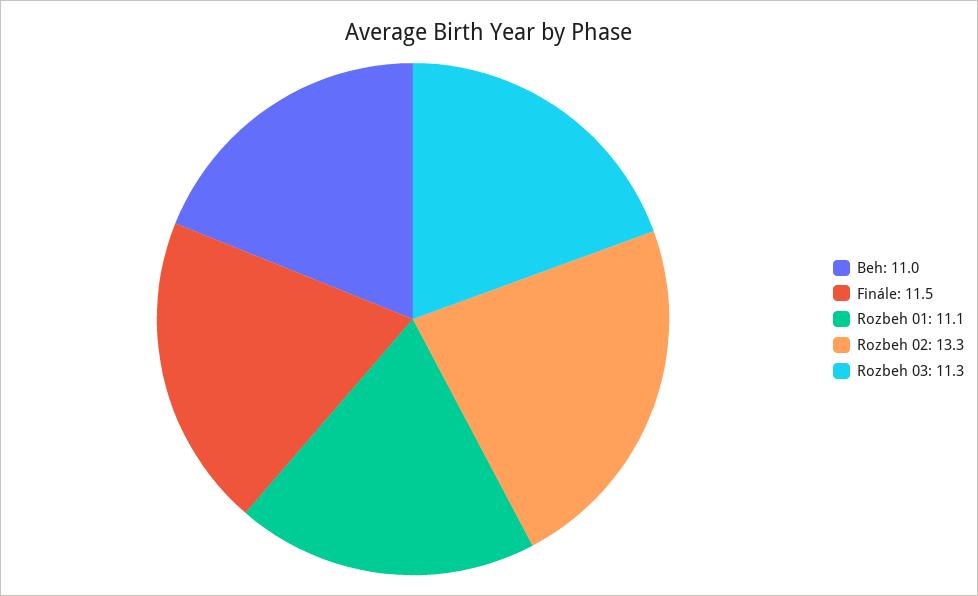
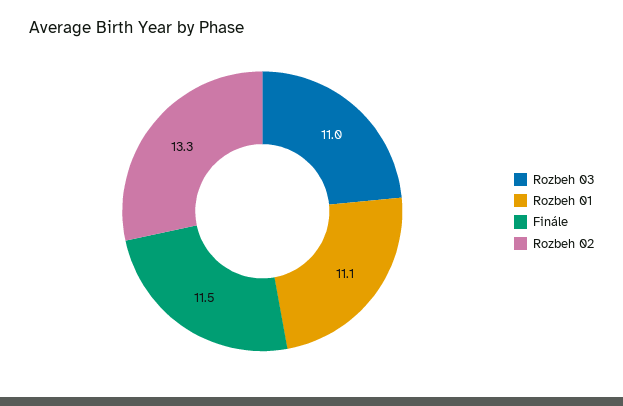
Beh: 11 -> none
Rozbeh 03: 11.3 -> 11

